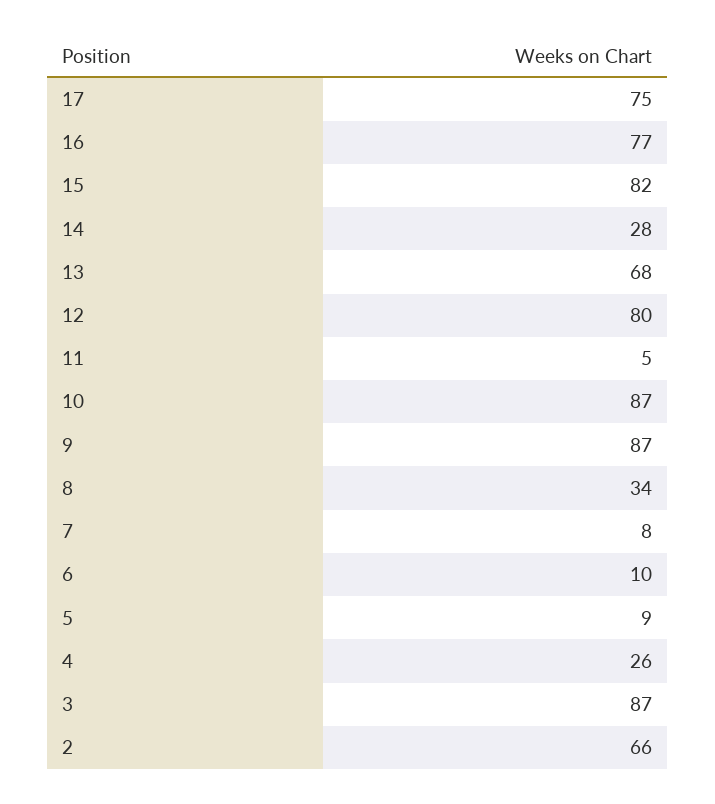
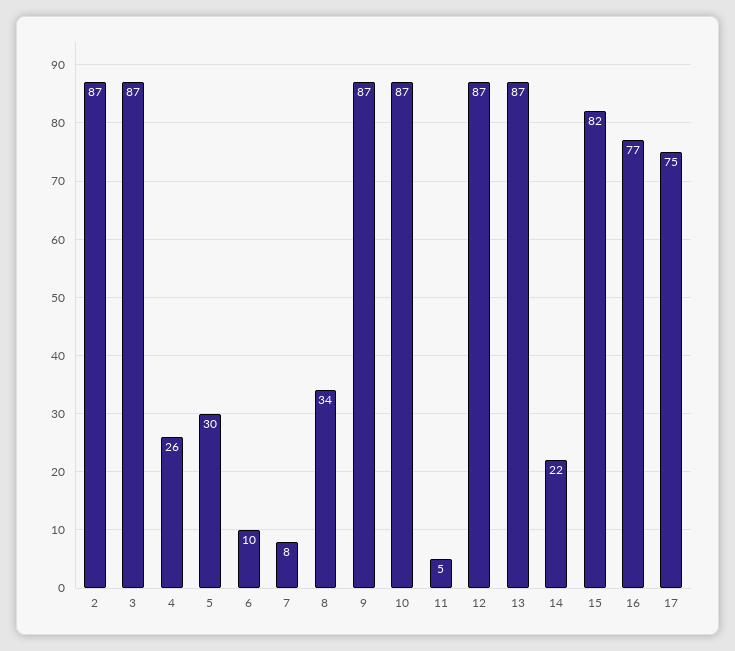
14: 28 -> 22
13: 68 -> 87
12: 80 -> 87
5: 9 -> 30
2: 66 -> 87

